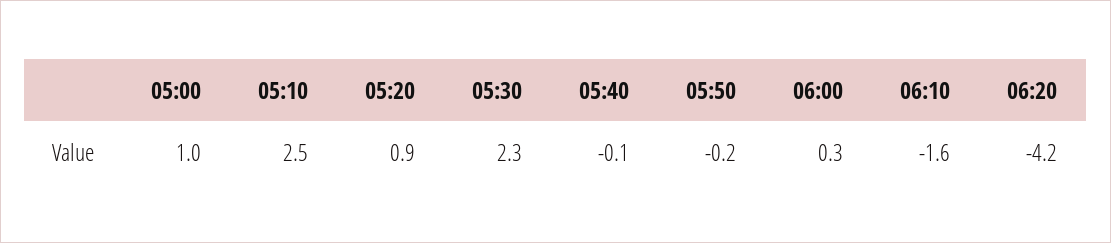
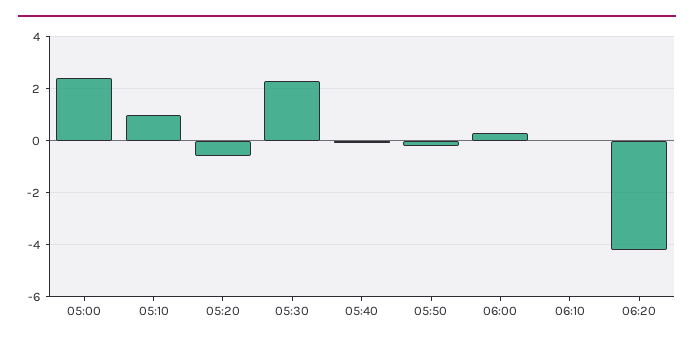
05:00: 1 -> 2.5
05:10: 2.5 -> 1
05:20: 0.9 -> -0.5
06:10: -1.6 -> 0

